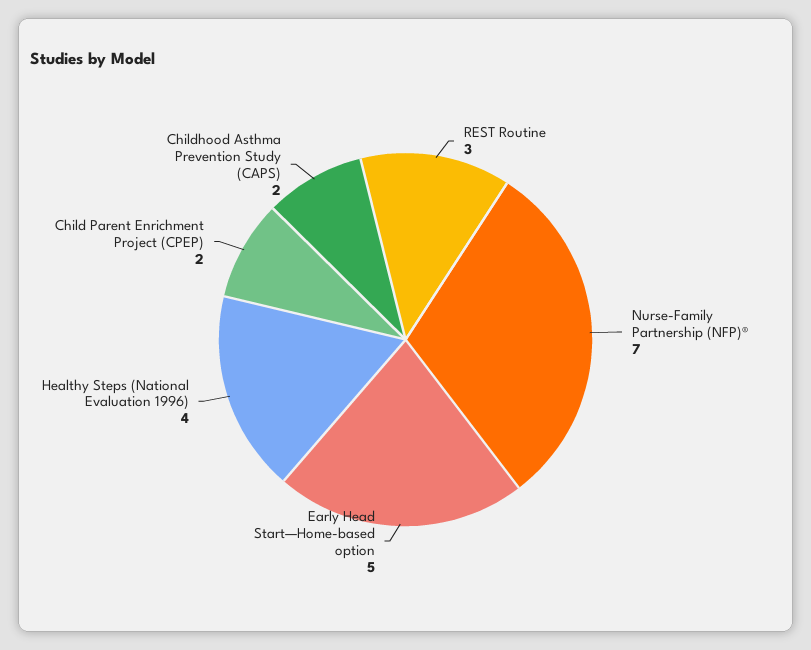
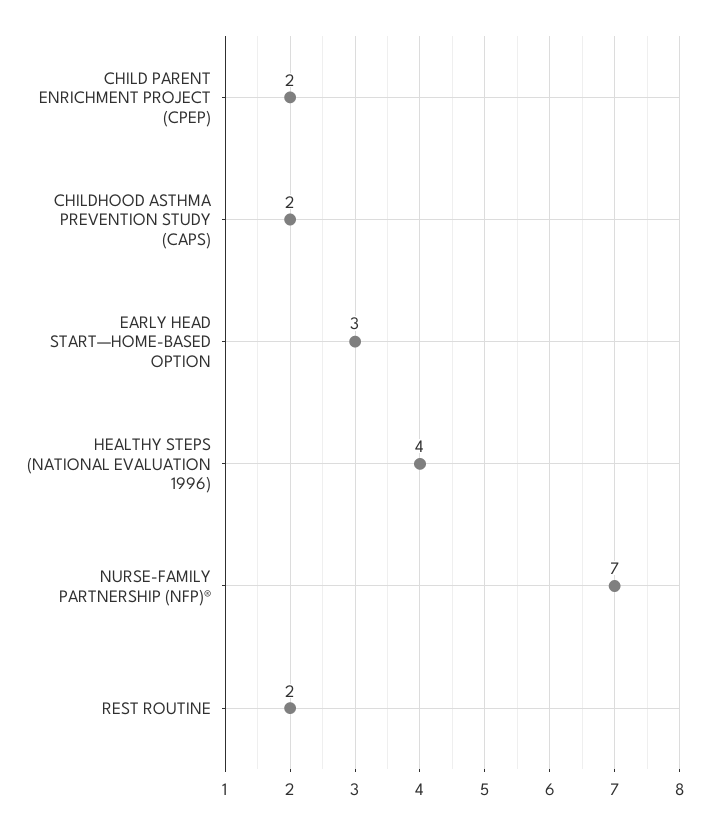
REST Routine: 3 -> 2
Early Head Start—Home-based option: 5 -> 3

